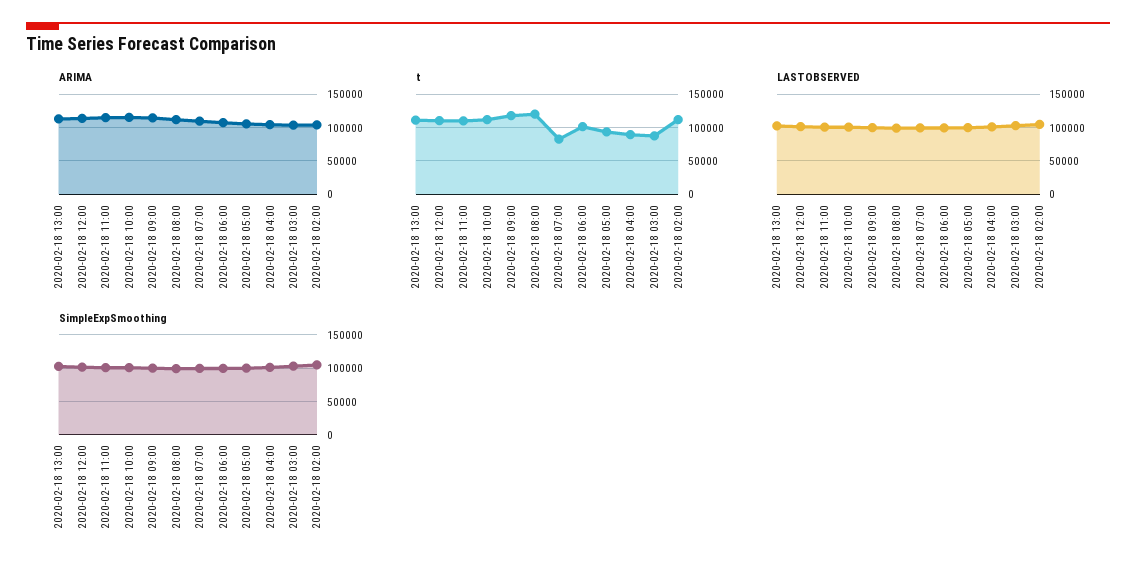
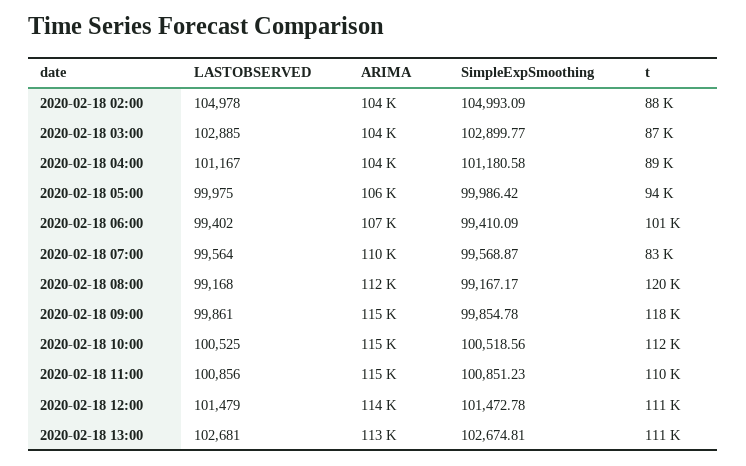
t, 2020-02-18 02:00: 110000 -> 88000

